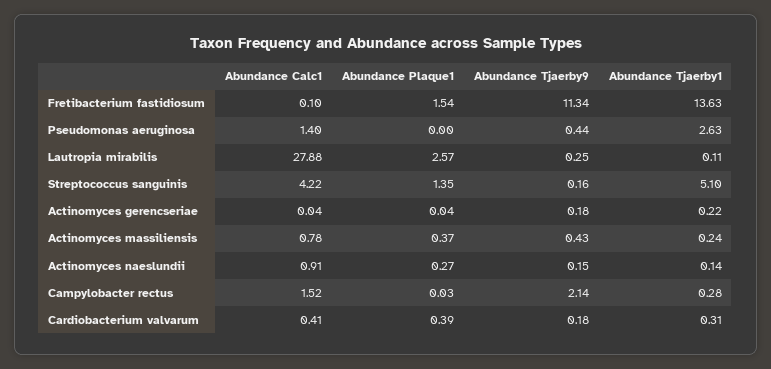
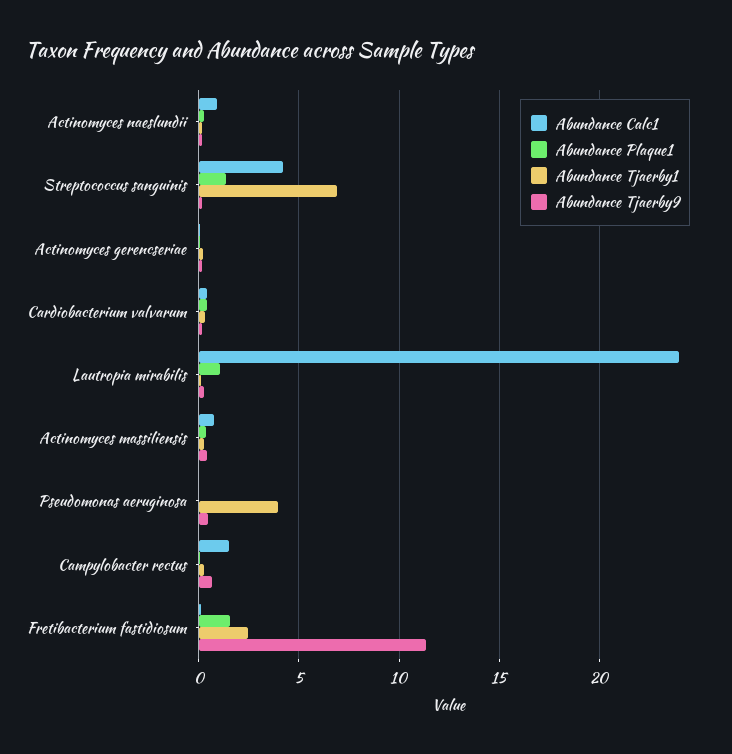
Abundance Tjaerby1, Fretibacterium fastidiosum: 13.63 -> 2.5
Abundance Calc1, Pseudomonas aeruginosa: 1.4 -> 0
Abundance Tjaerby1, Pseudomonas aeruginosa: 2.63 -> 4
Abundance Calc1, Lautropia mirabilis: 27.88 -> 24
Abundance Plaque1, Lautropia mirabilis: 2.57 -> 1
Abundance Tjaerby1, Streptococcus sanguinis: 5.1 -> 7
Abundance Tjaerby9, Campylobacter rectus: 2.14 -> 0.5

